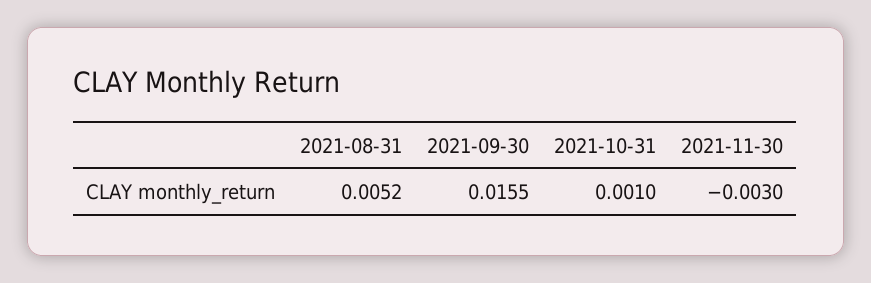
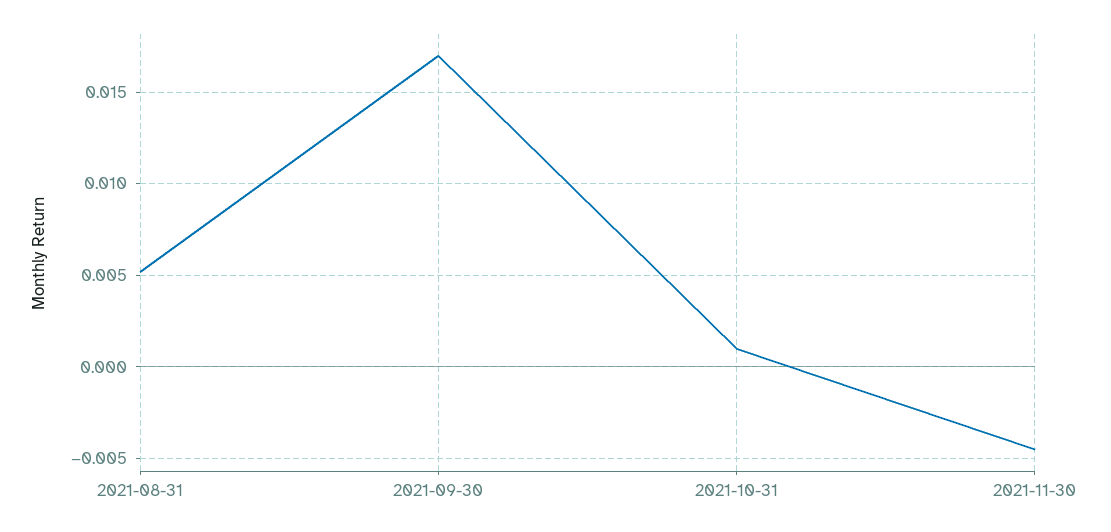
2021-09-30: 0.0155 -> 0.017
2021-11-30: -0.003 -> -0.0045

